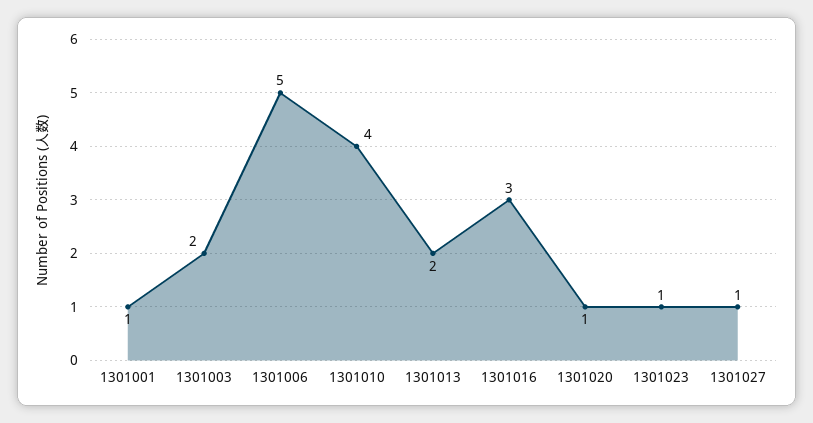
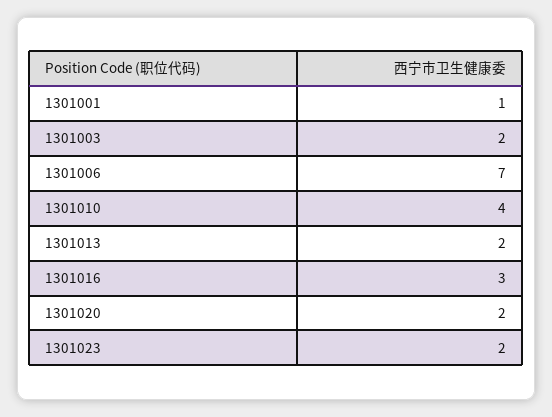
1301006: 5 -> 7
1301020: 1 -> 2
1301023: 1 -> 2
1301027: 1 -> none

